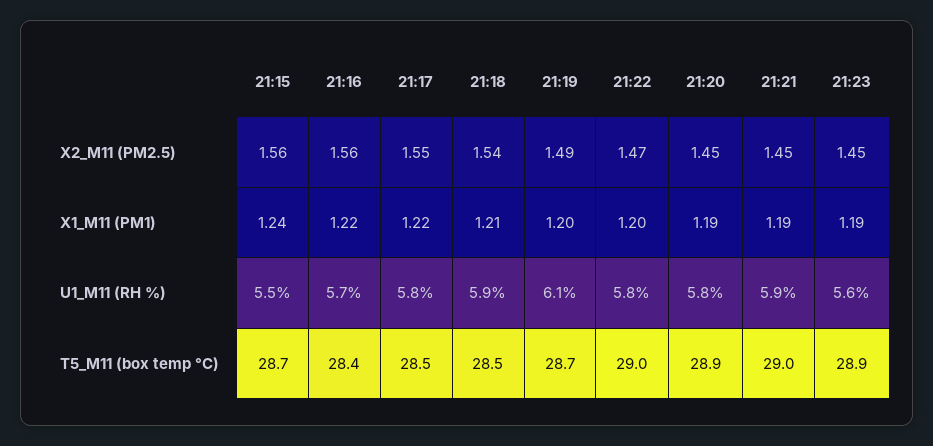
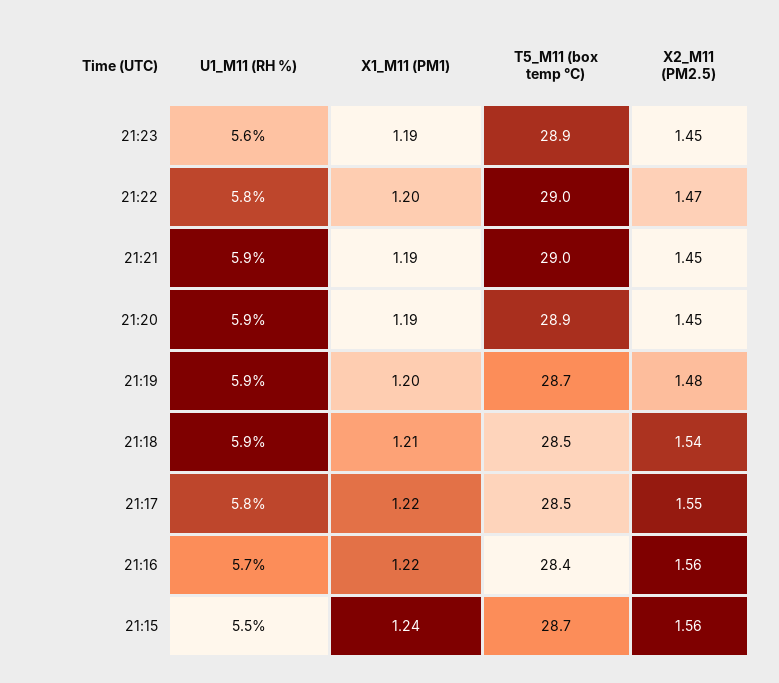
21:19, X2_M11 (PM2.5): 1.49 -> 1.48
21:19, U1_M11 (RH %): 6.1 -> 5.9
21:20, U1_M11 (RH %): 5.8 -> 5.9

